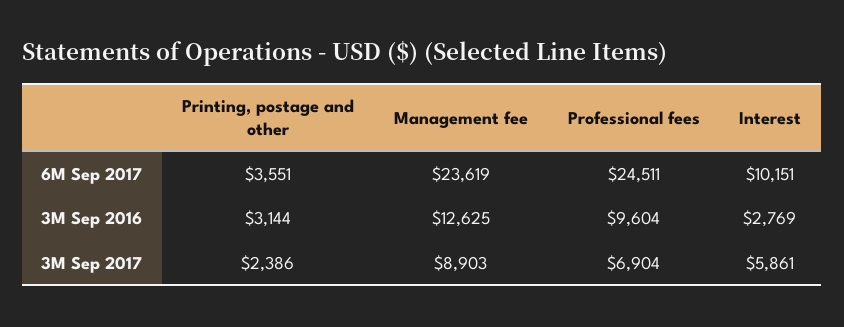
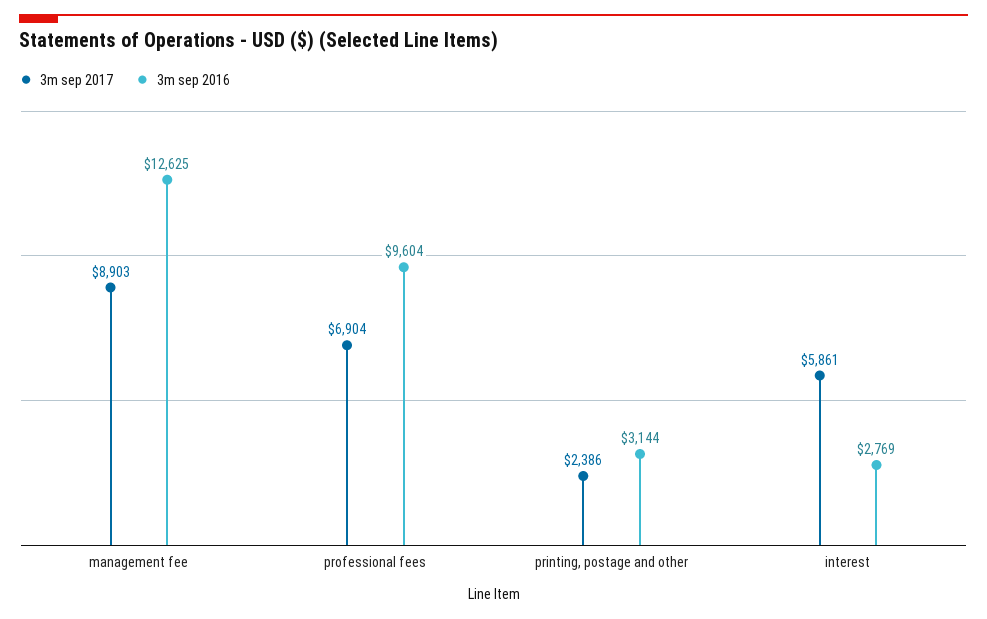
6M Sep 2017, Printing, postage and other: 3551 -> none
6M Sep 2017, Management fee: 23619 -> none
6M Sep 2017, Professional fees: 24511 -> none
6M Sep 2017, Interest: 10151 -> none

